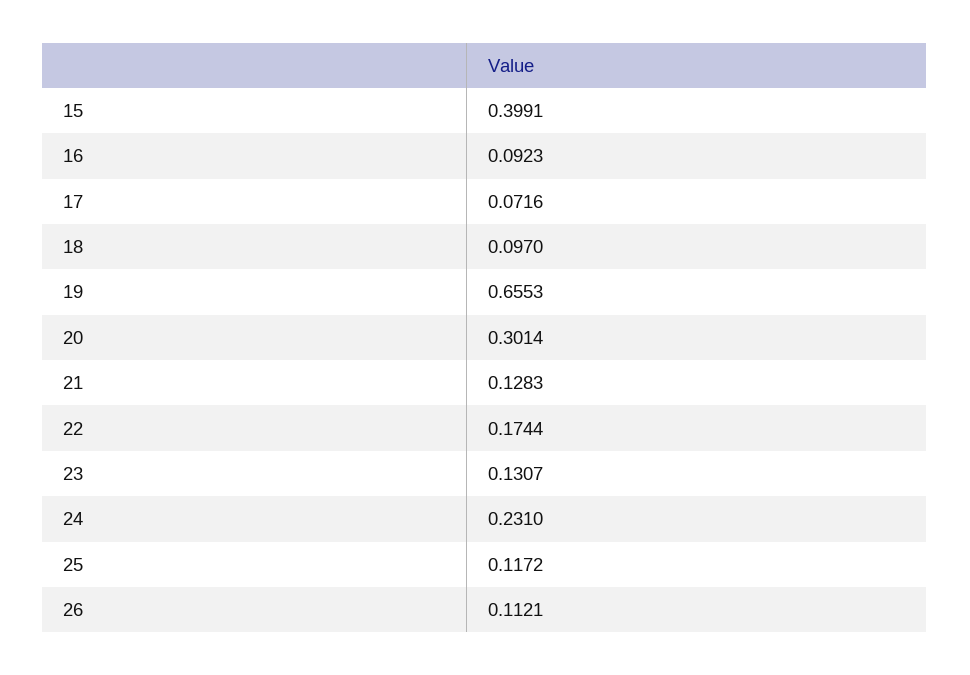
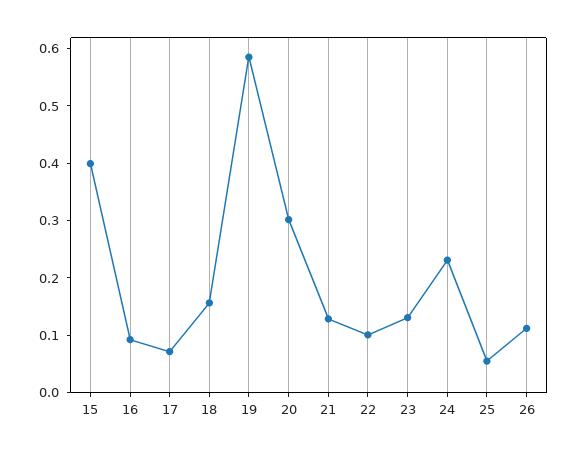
18: 0.097 -> 0.16
19: 0.6553 -> 0.58
22: 0.1744 -> 0.1
25: 0.1172 -> 0.06

